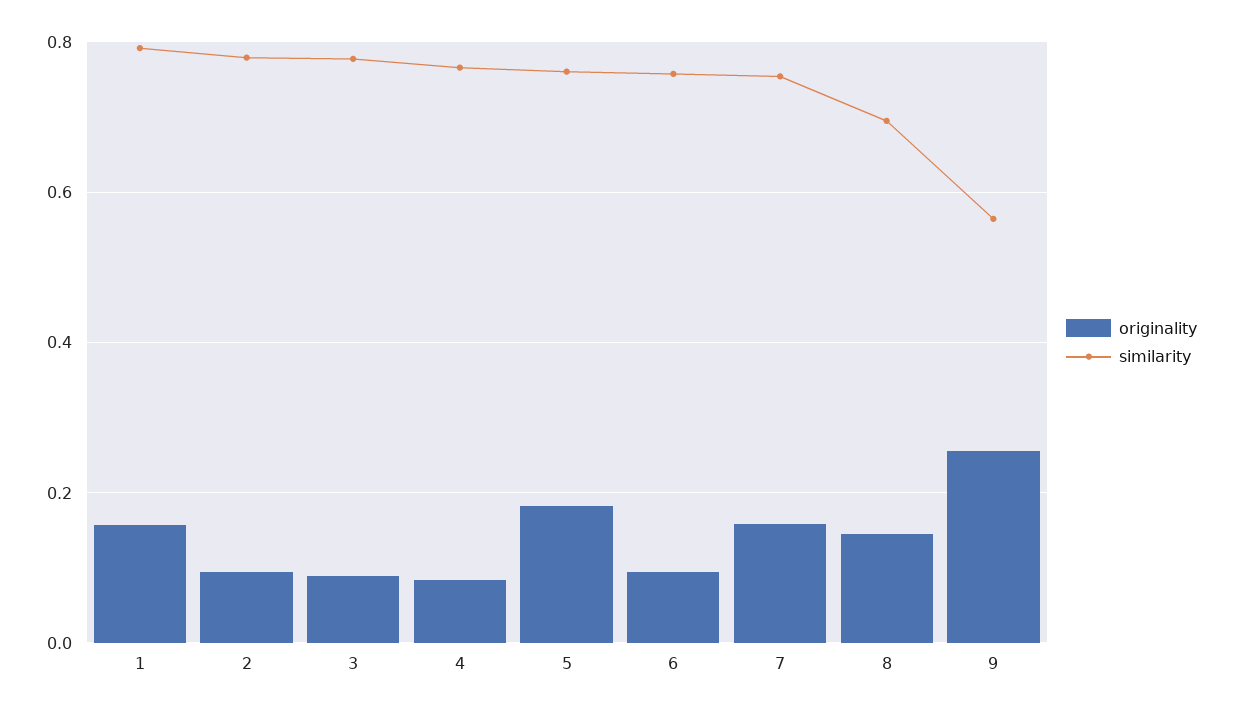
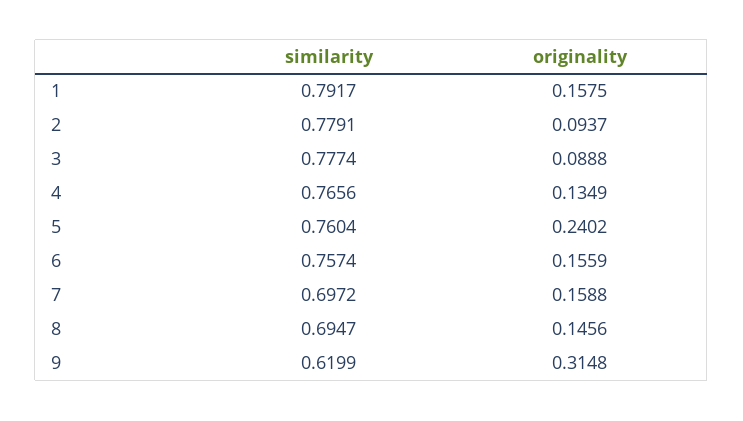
originality, 4: 0.08 -> 0.1349
originality, 5: 0.18 -> 0.2402
originality, 6: 0.1 -> 0.1559
similarity, 7: 0.76 -> 0.6972
originality, 9: 0.26 -> 0.3148
similarity, 9: 0.56 -> 0.6199

